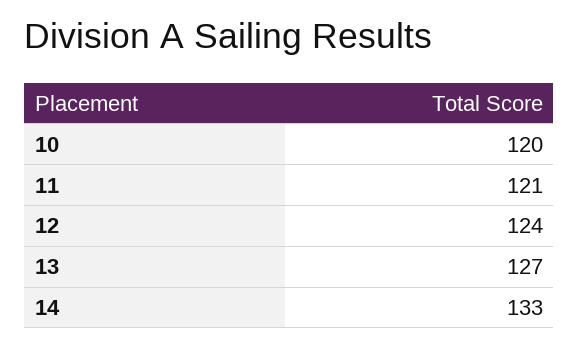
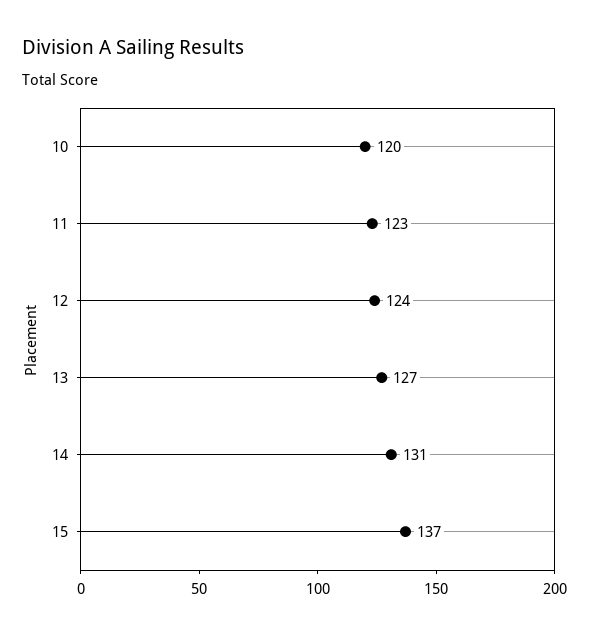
11: 121 -> 123
14: 133 -> 131
15: none -> 137

